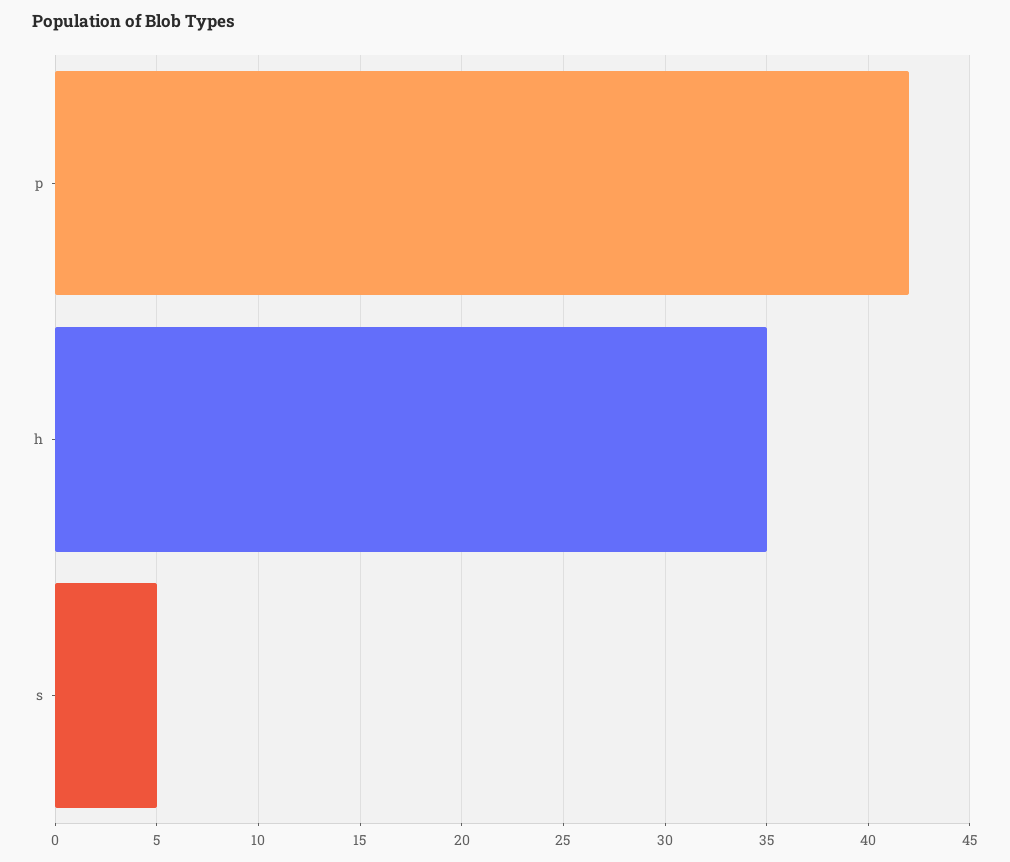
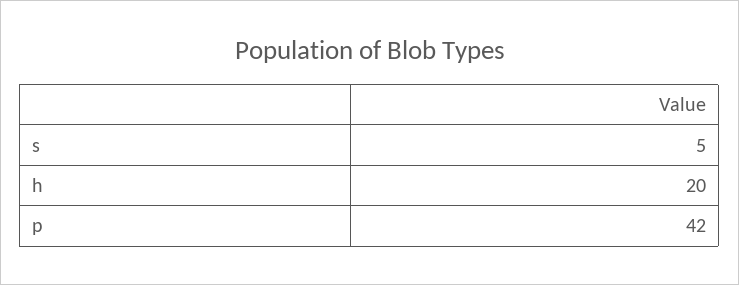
h: 35 -> 20

